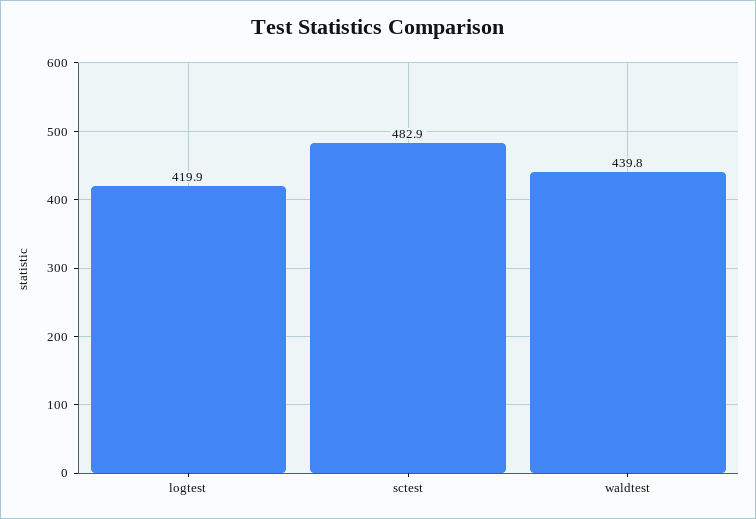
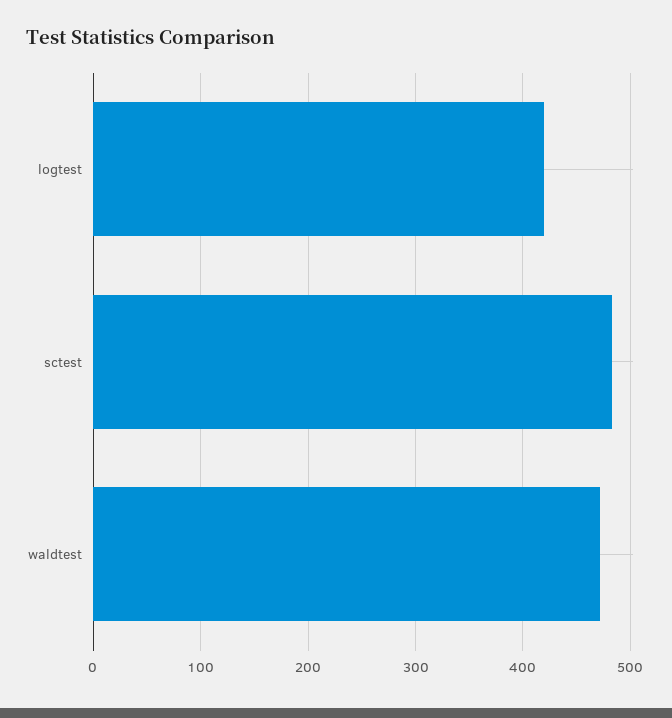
waldtest: 439.8 -> 470

